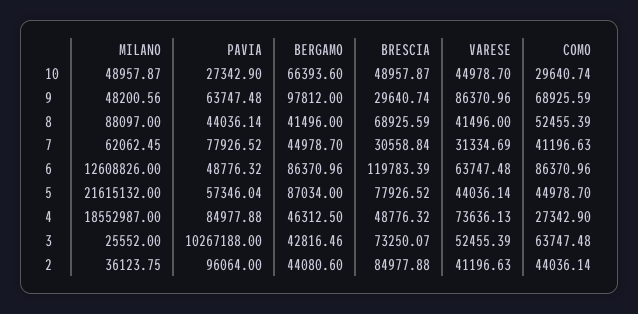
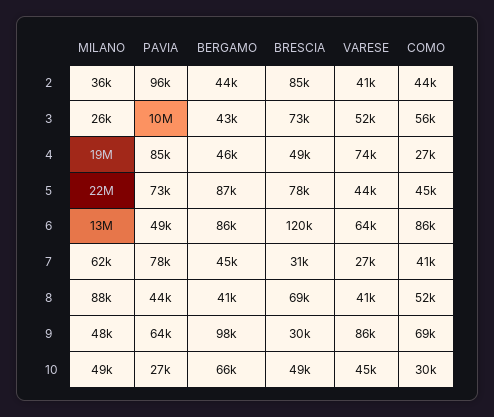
VARESE, 7: 31334.69 -> 27000
PAVIA, 5: 57346.04 -> 73000
COMO, 3: 63747.48 -> 56000

